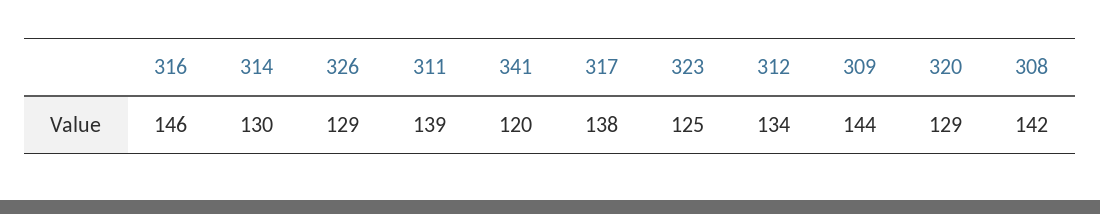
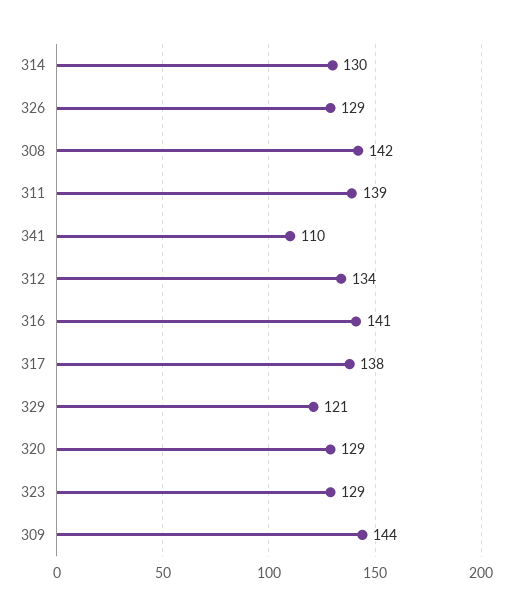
316: 146 -> 141
341: 120 -> 110
323: 125 -> 129
329: none -> 121

